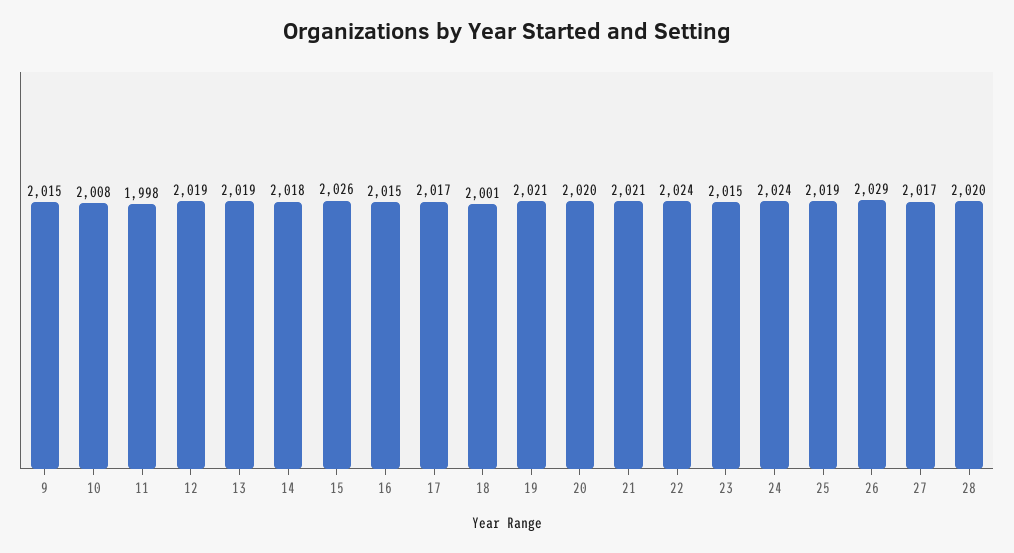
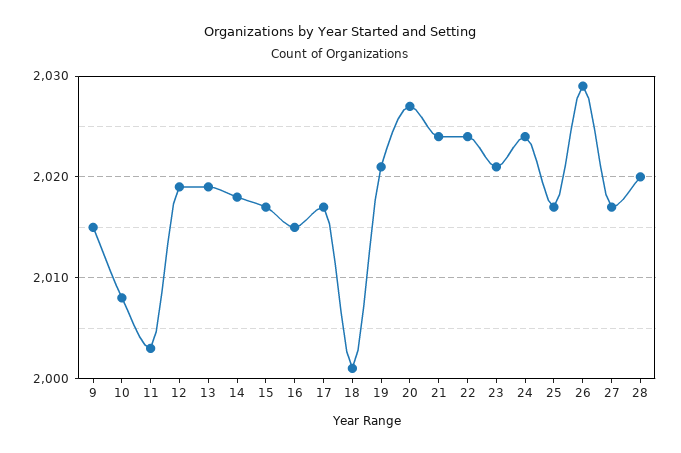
11: 1998 -> 2003
15: 2026 -> 2017
20: 2020 -> 2027
21: 2021 -> 2024
23: 2015 -> 2021
25: 2019 -> 2017

